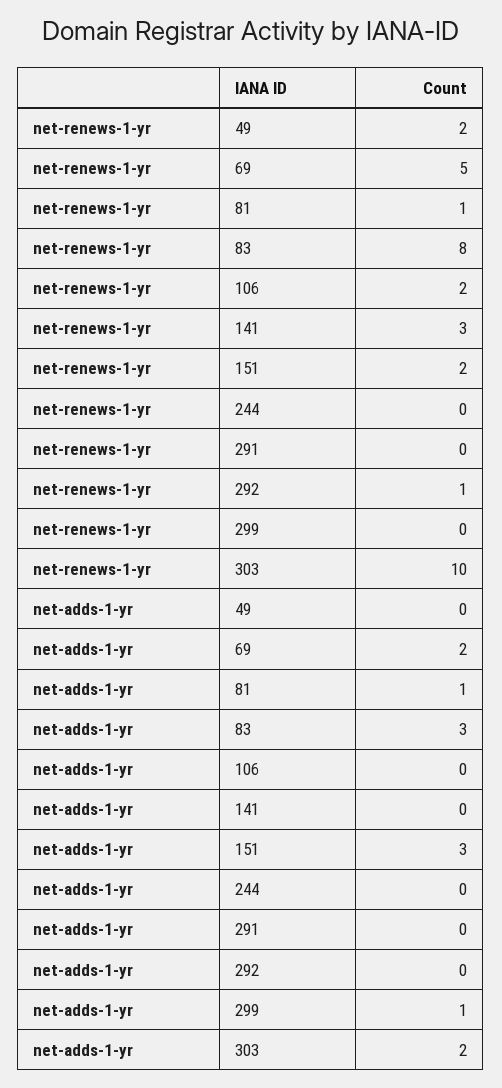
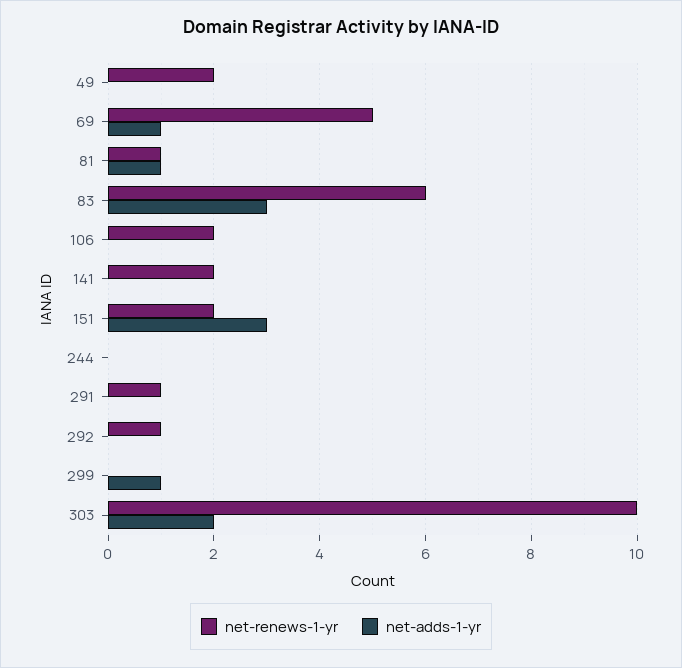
net-renews-1-yr, 83: 8 -> 6
net-renews-1-yr, 141: 3 -> 2
net-renews-1-yr, 291: 0 -> 1
net-adds-1-yr, 69: 2 -> 1

